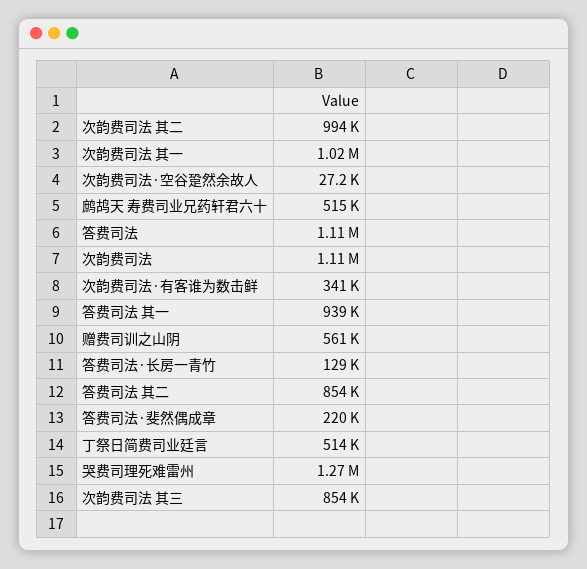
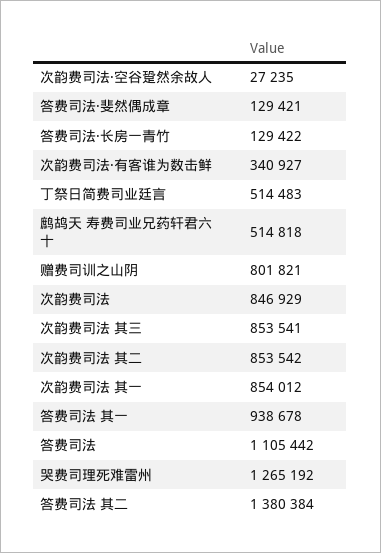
次韵费司法 其二: 994000 -> 853542
次韵费司法 其一: 1020000 -> 854012
次韵费司法: 1110000 -> 846929
赠费司训之山阴: 561000 -> 801821
答费司法 其二: 854000 -> 1380384
答费司法·斐然偶成章: 220000 -> 129421

